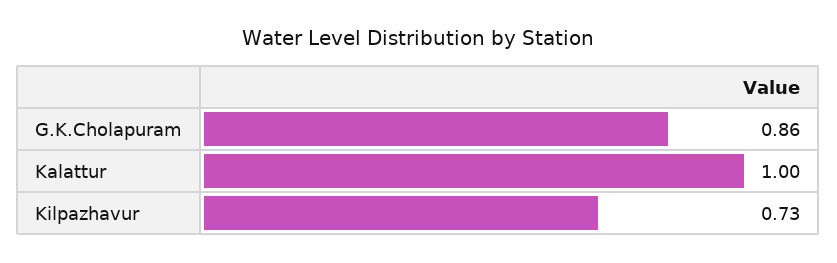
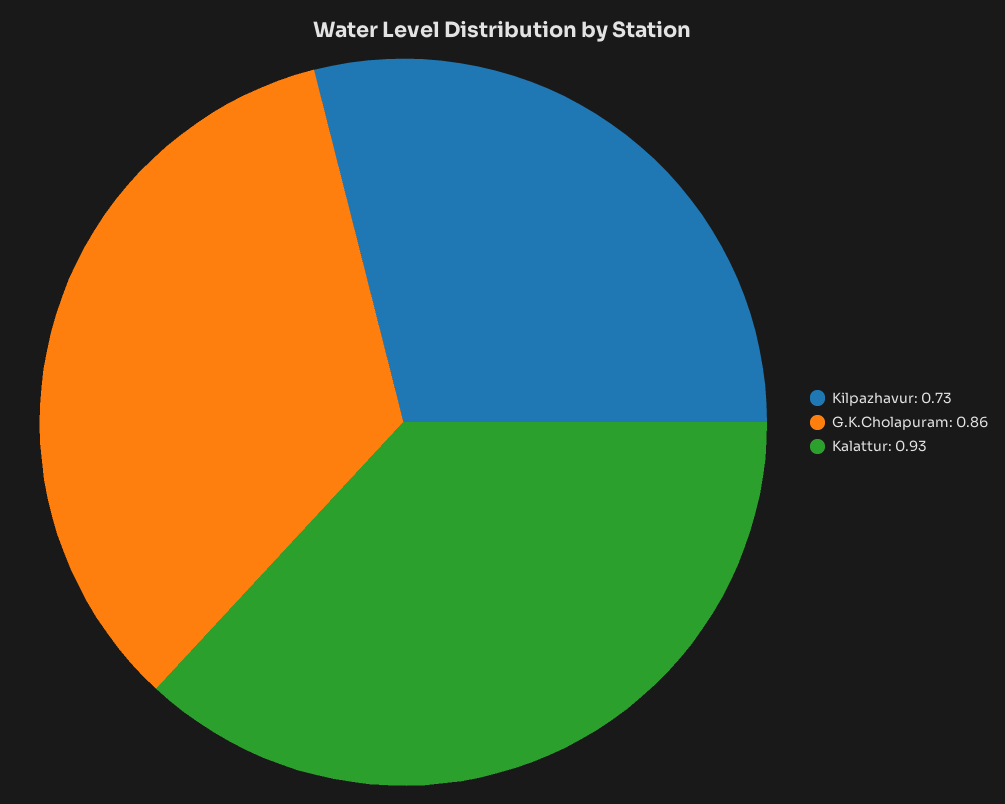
Kalattur: 1 -> 0.93

